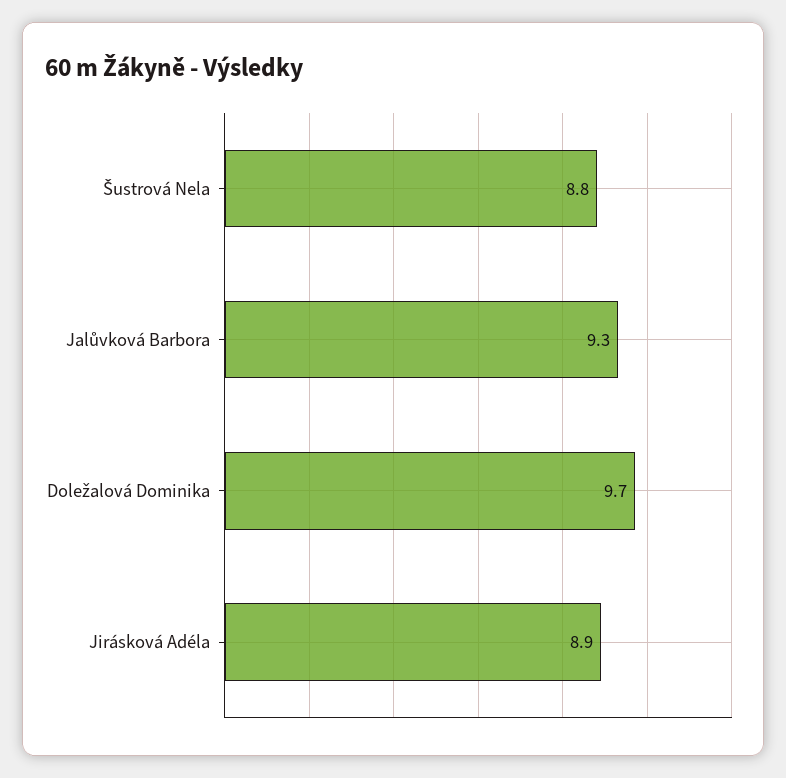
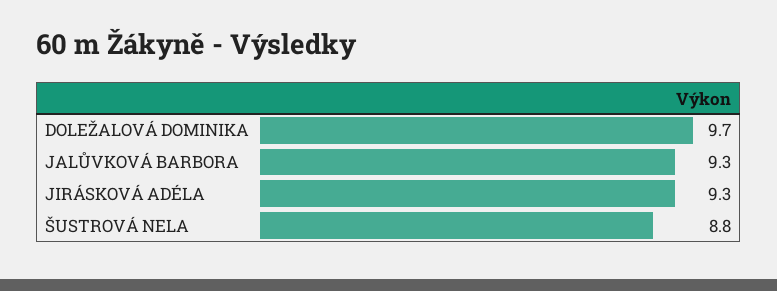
Jirásková Adéla: 8.9 -> 9.3

